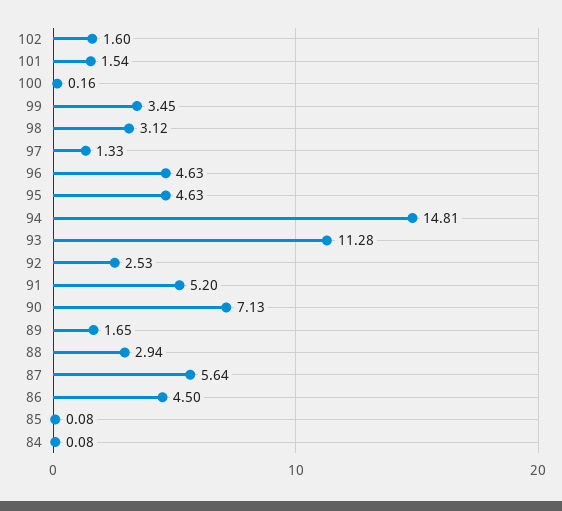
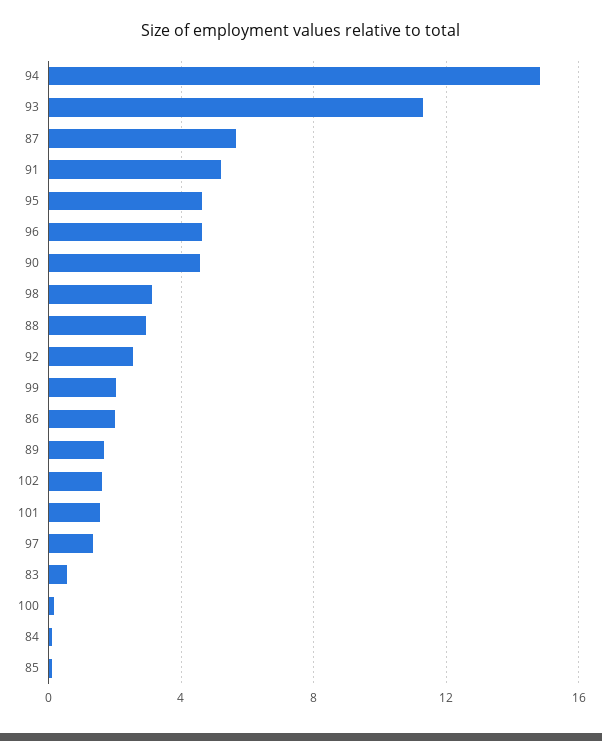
99: 3.45 -> 2
90: 7.13 -> 4.5
86: 4.5 -> 2
83: none -> 0.5

